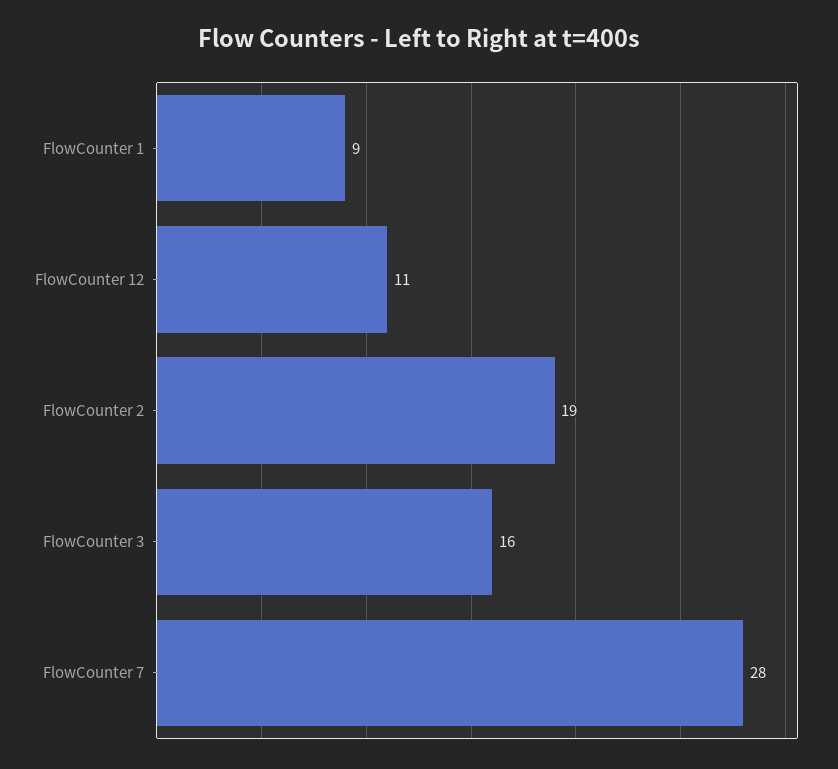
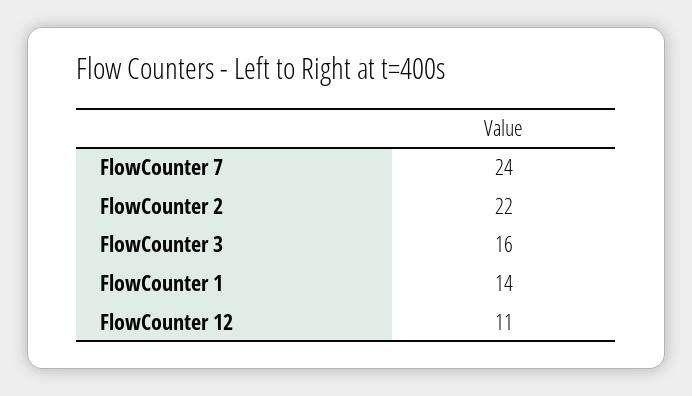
FlowCounter 1: 9 -> 14
FlowCounter 2: 19 -> 22
FlowCounter 7: 28 -> 24

